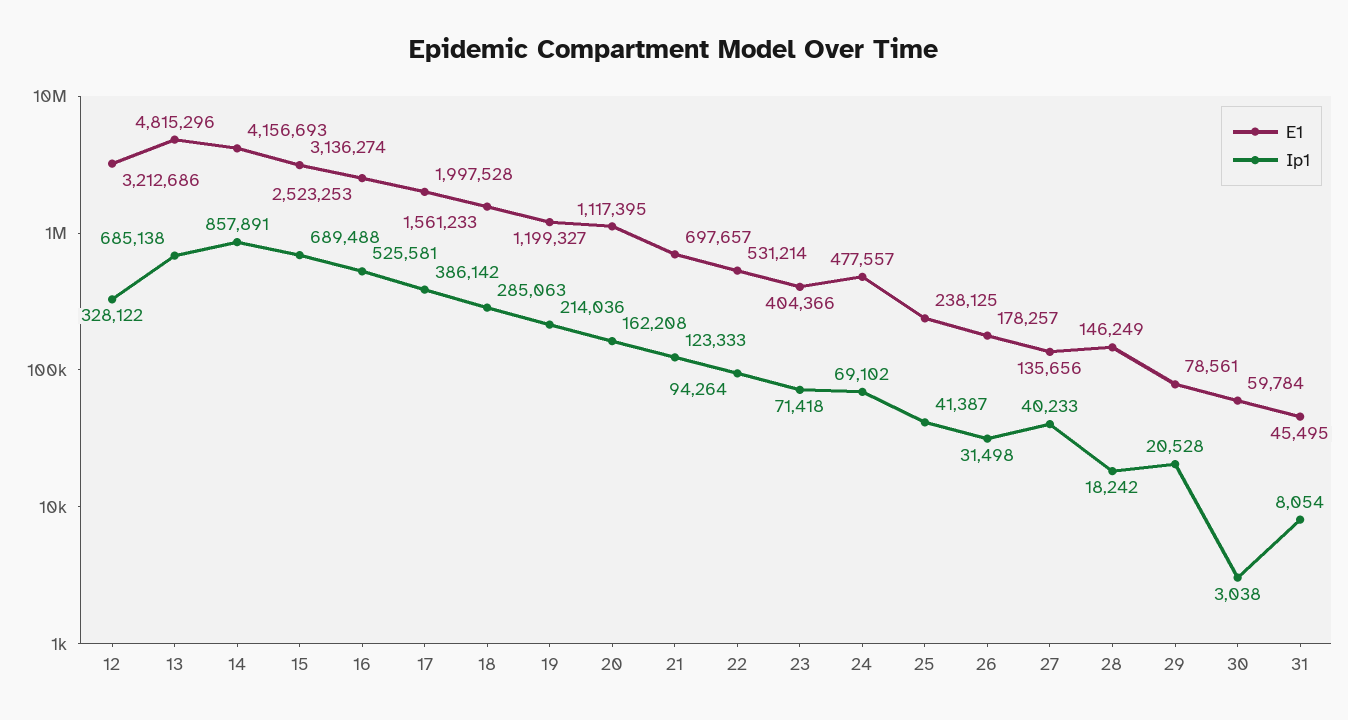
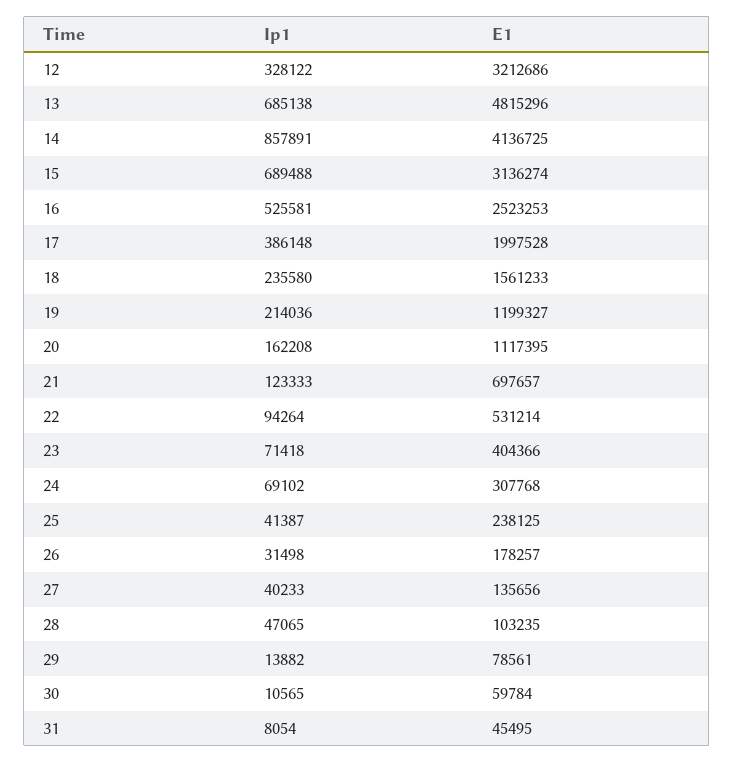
E1, 14: 4156693 -> 4136725
Ip1, 17: 386142 -> 386148
Ip1, 18: 285063 -> 235580
E1, 24: 477557 -> 307768
E1, 28: 146249 -> 103235
Ip1, 28: 18242 -> 47065
Ip1, 29: 20528 -> 13882
Ip1, 30: 3038 -> 10565

